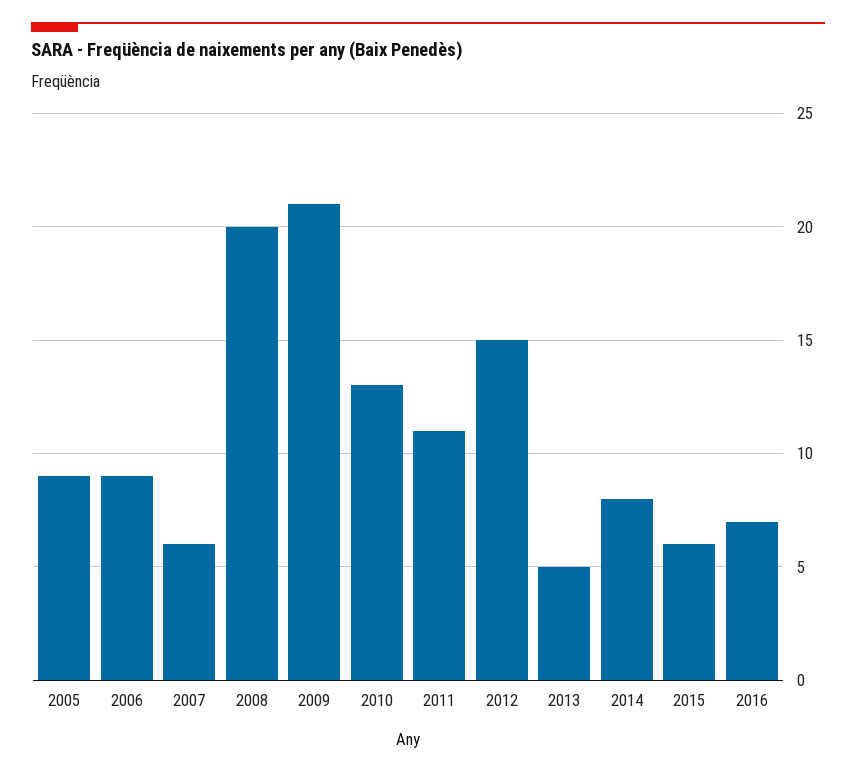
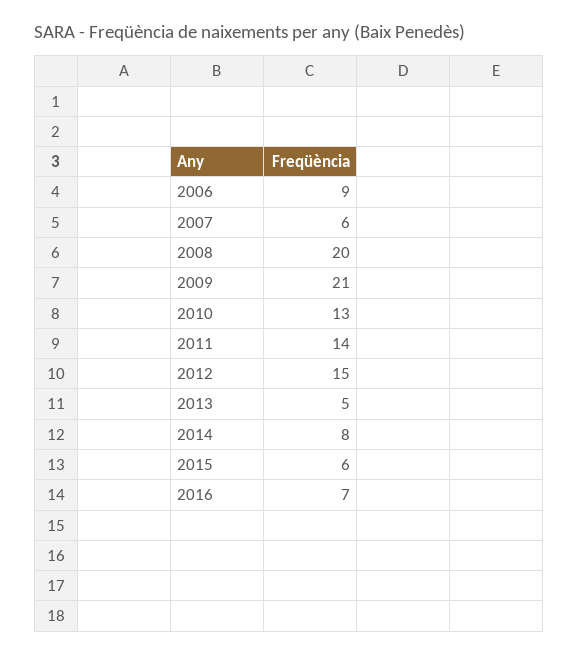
2005: 9 -> none
2011: 11 -> 14

